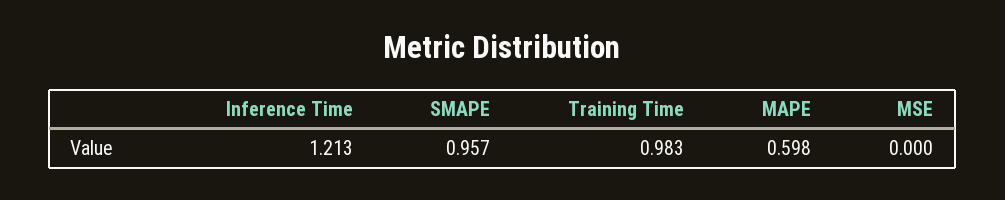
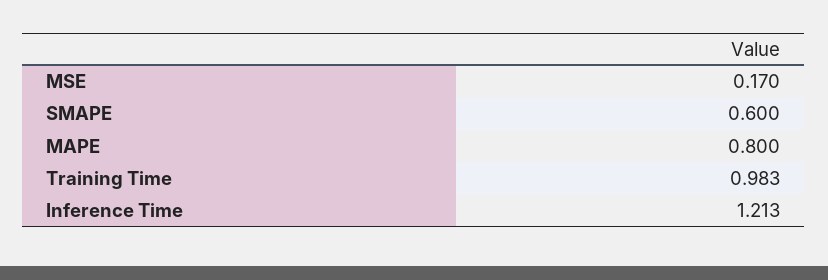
SMAPE: 0.957 -> 0.6
MAPE: 0.598 -> 0.8
MSE: 0 -> 0.17

